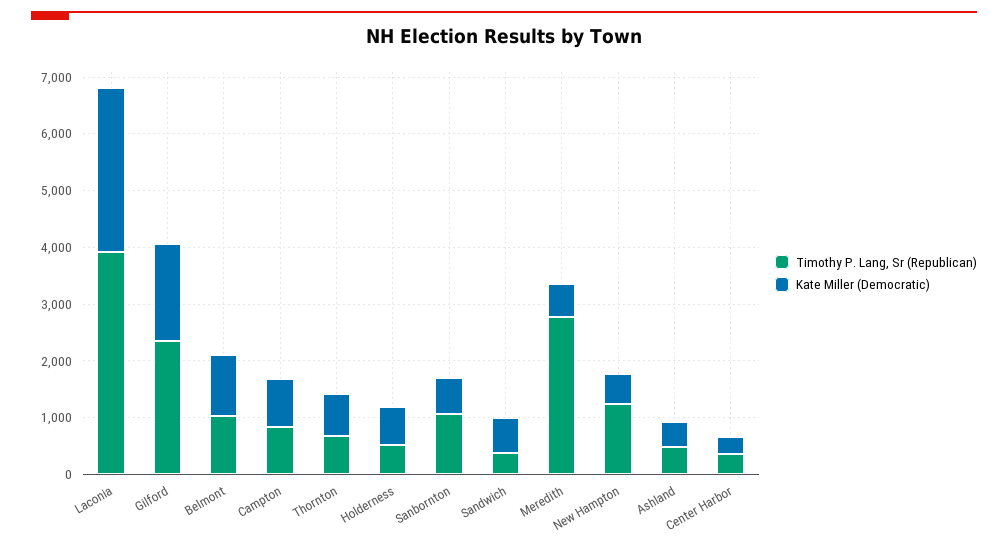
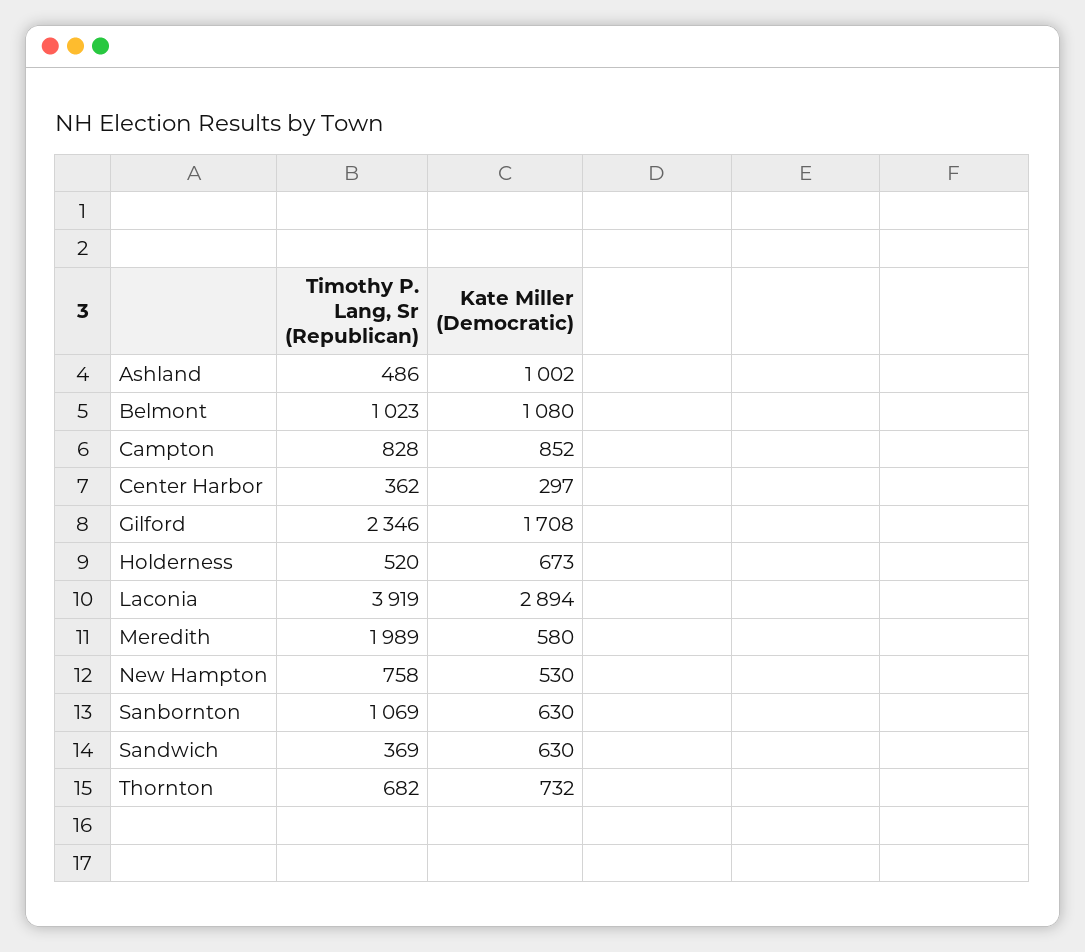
Timothy P. Lang, Sr (Republican), Meredith: 2800 -> 1989
Timothy P. Lang, Sr (Republican), New Hampton: 1200 -> 758
Kate Miller (Democratic), Ashland: 400 -> 1002

